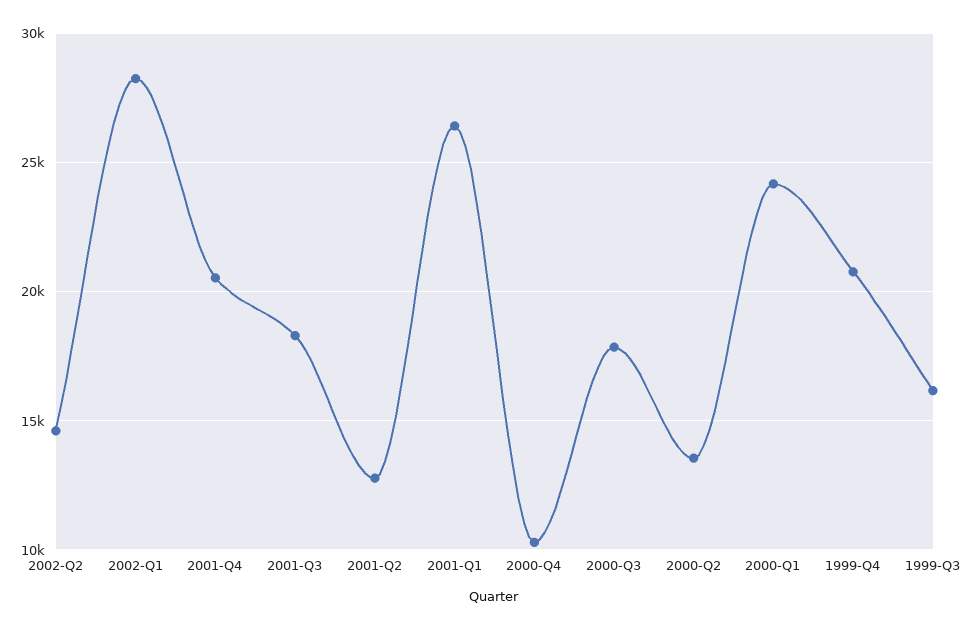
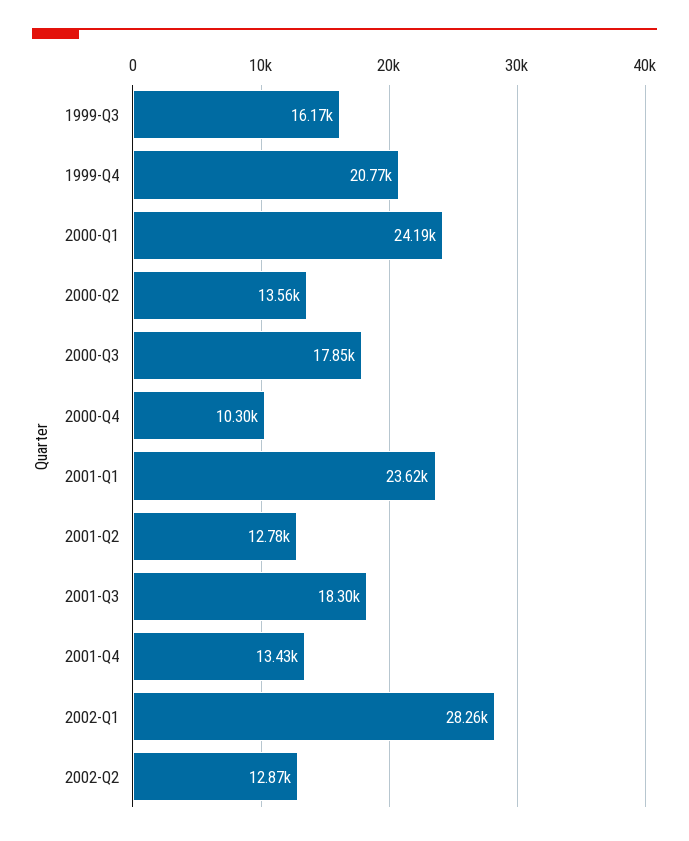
2002-Q2: 14500 -> 12870
2001-Q4: 20500 -> 13430
2001-Q1: 26500 -> 23620

